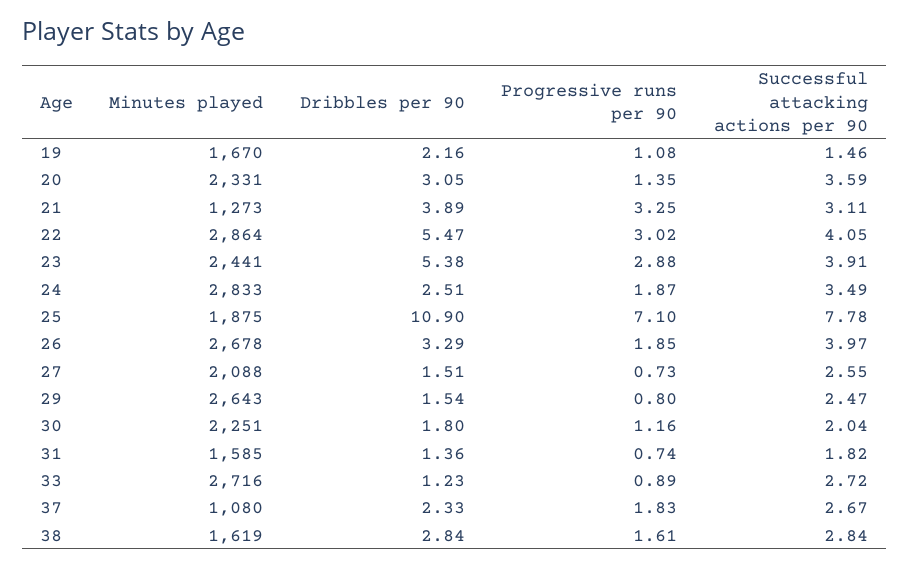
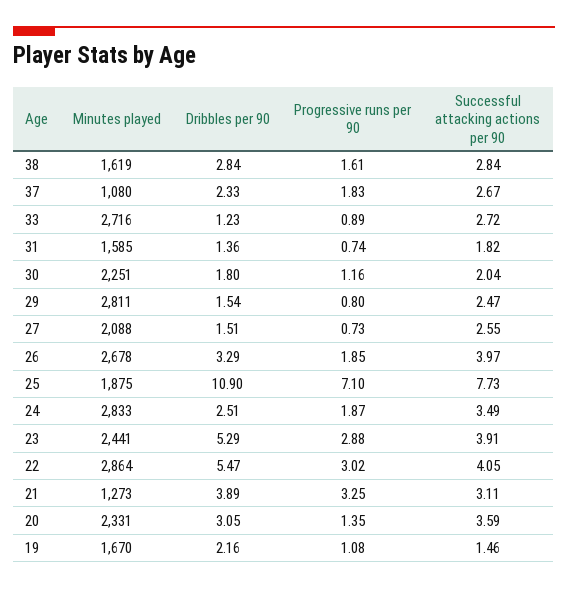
Dribbles per 90, 23: 5.38 -> 5.29
Successful attacking actions per 90, 25: 7.78 -> 7.73
Minutes played, 29: 2643 -> 2811

